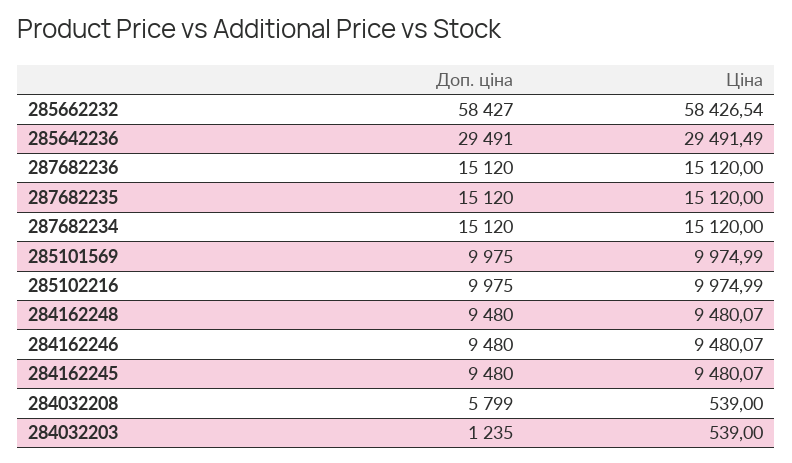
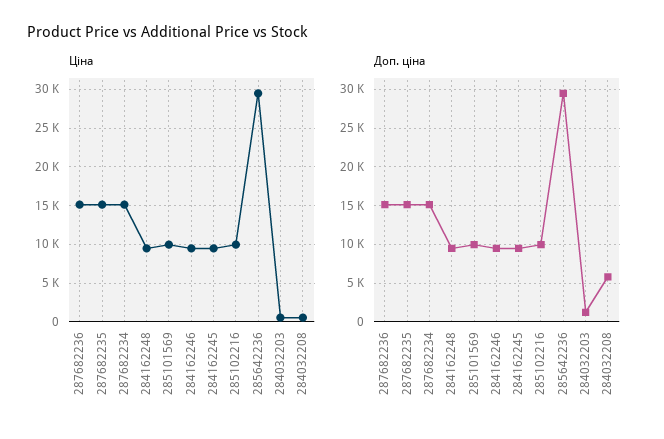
Доп. ціна, 285662232: 58427 -> none
Ціна, 285662232: 58426.54 -> none

